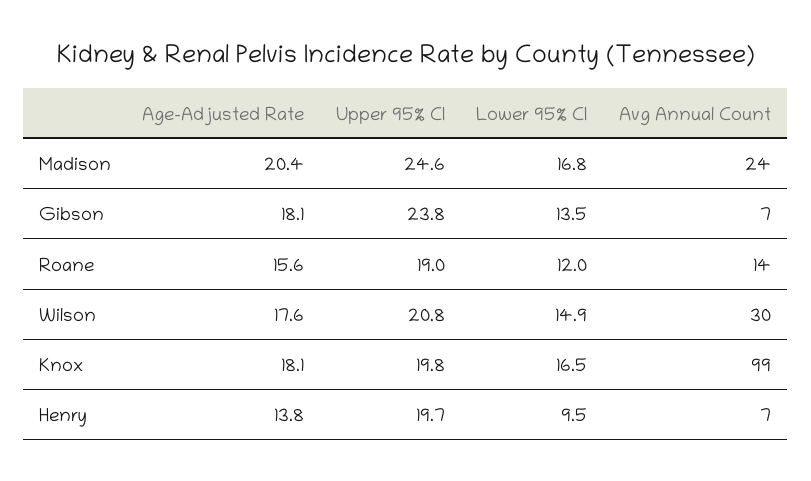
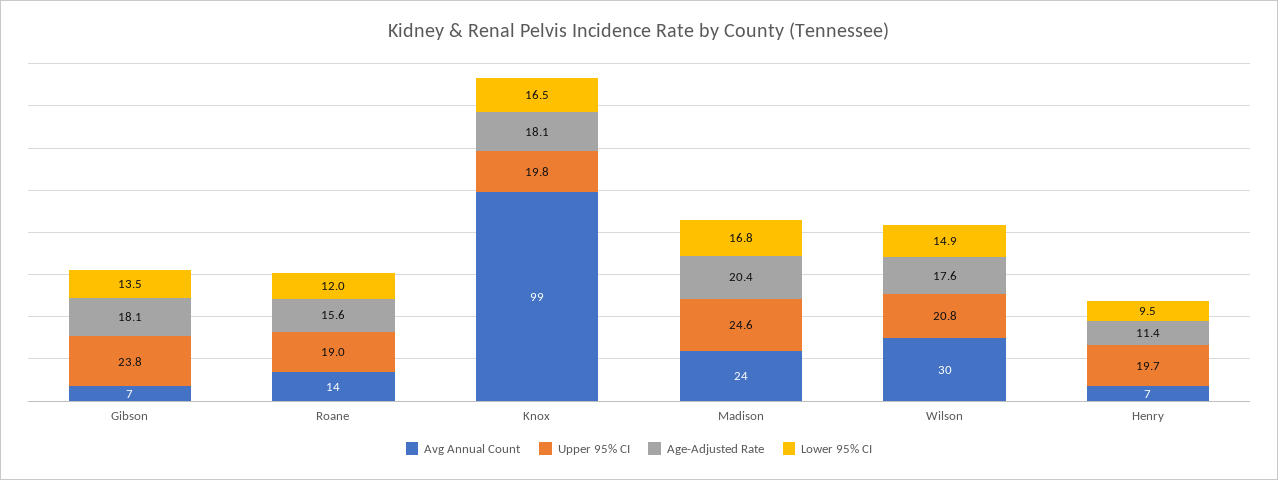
Age-Adjusted Rate, Henry: 13.8 -> 11.4

